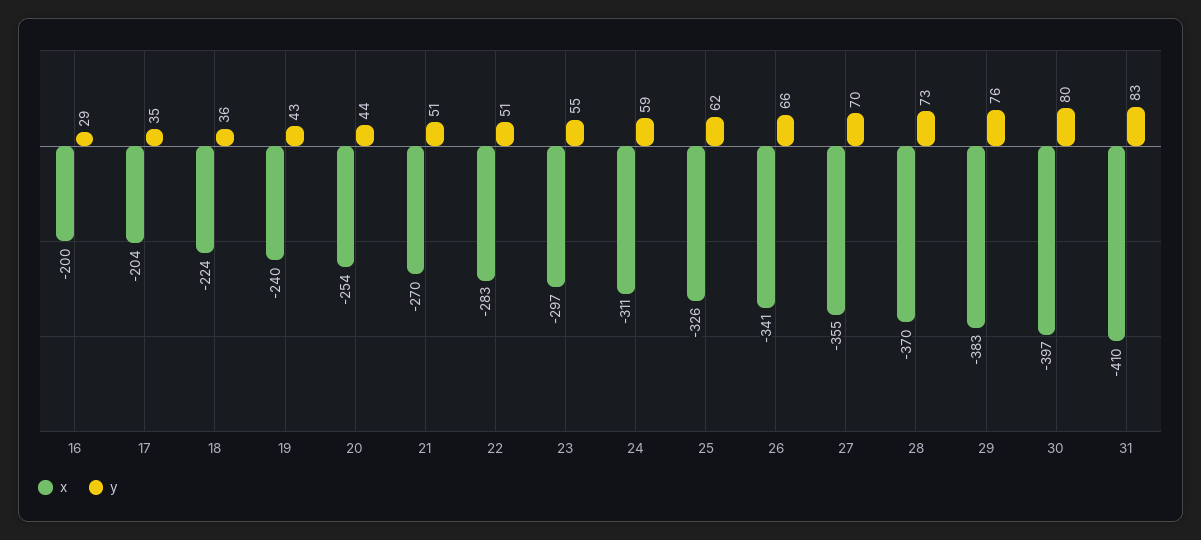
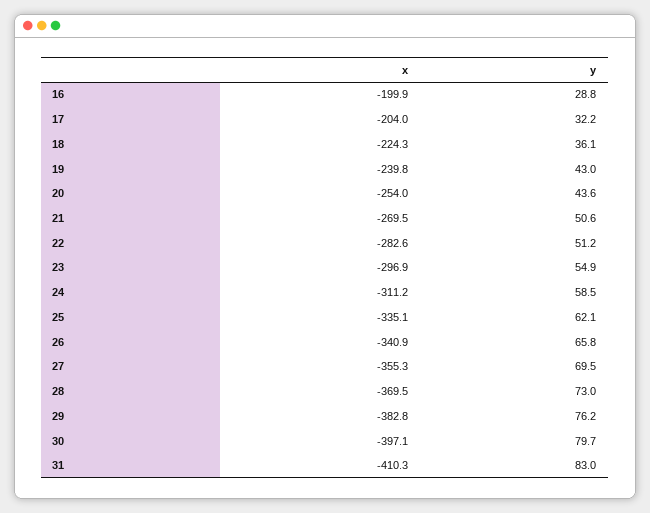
y, 17: 35 -> 32.2
x, 25: -326 -> -335.1

